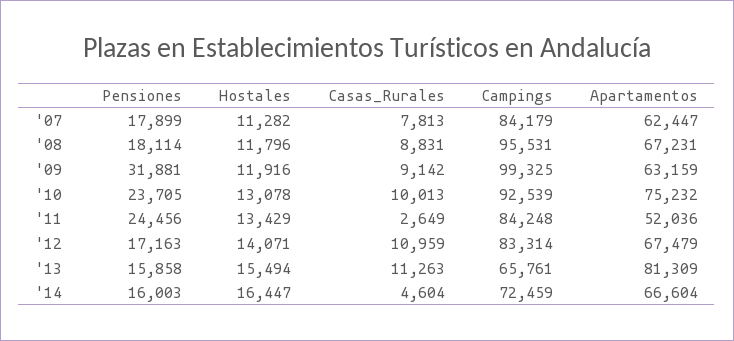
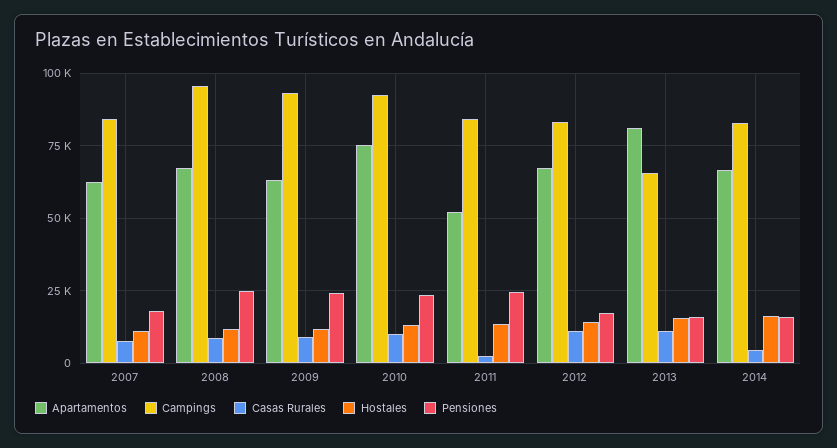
Pensiones, '08: 18114 -> 25000
Pensiones, '09: 31881 -> 25000
Campings, '09: 99325 -> 92500
Campings, '14: 72459 -> 82500

